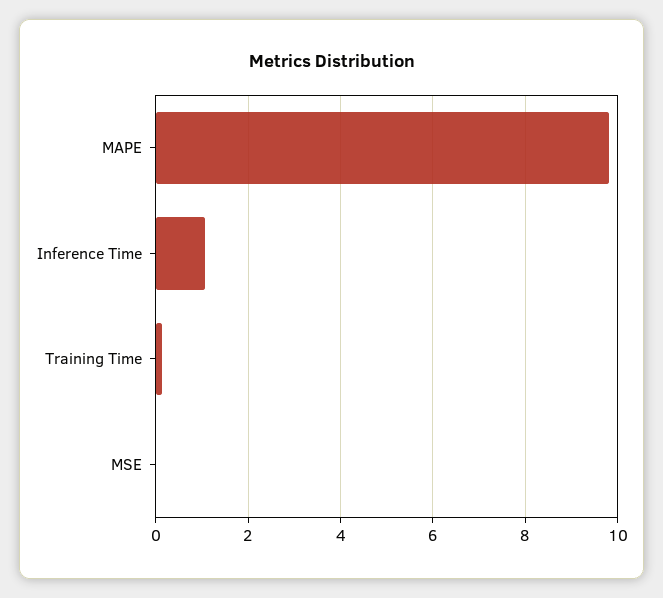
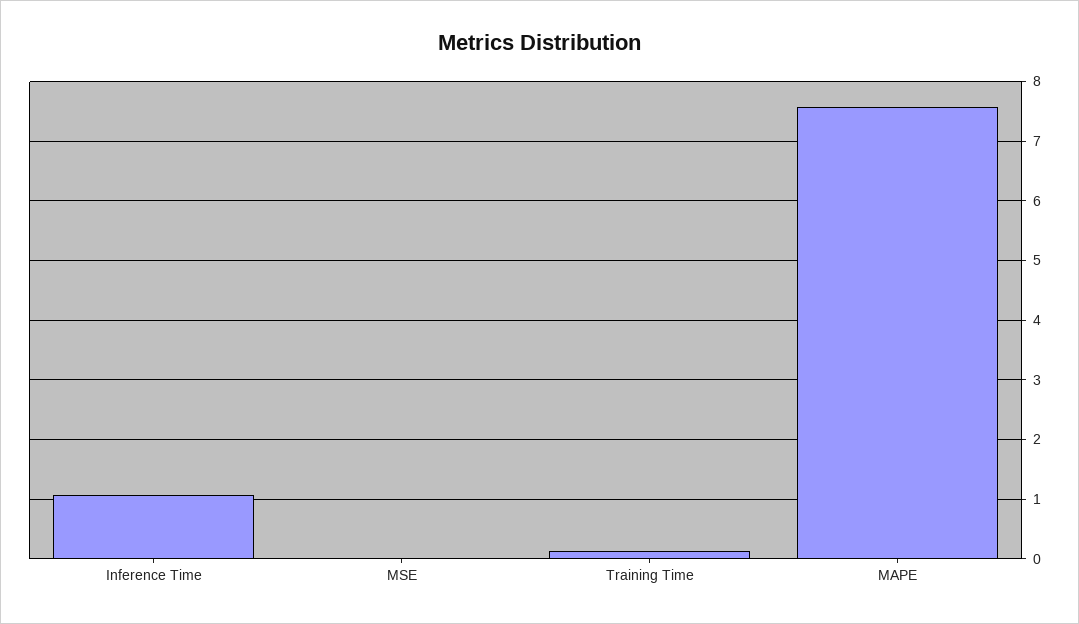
MAPE: 9.8 -> 7.6

